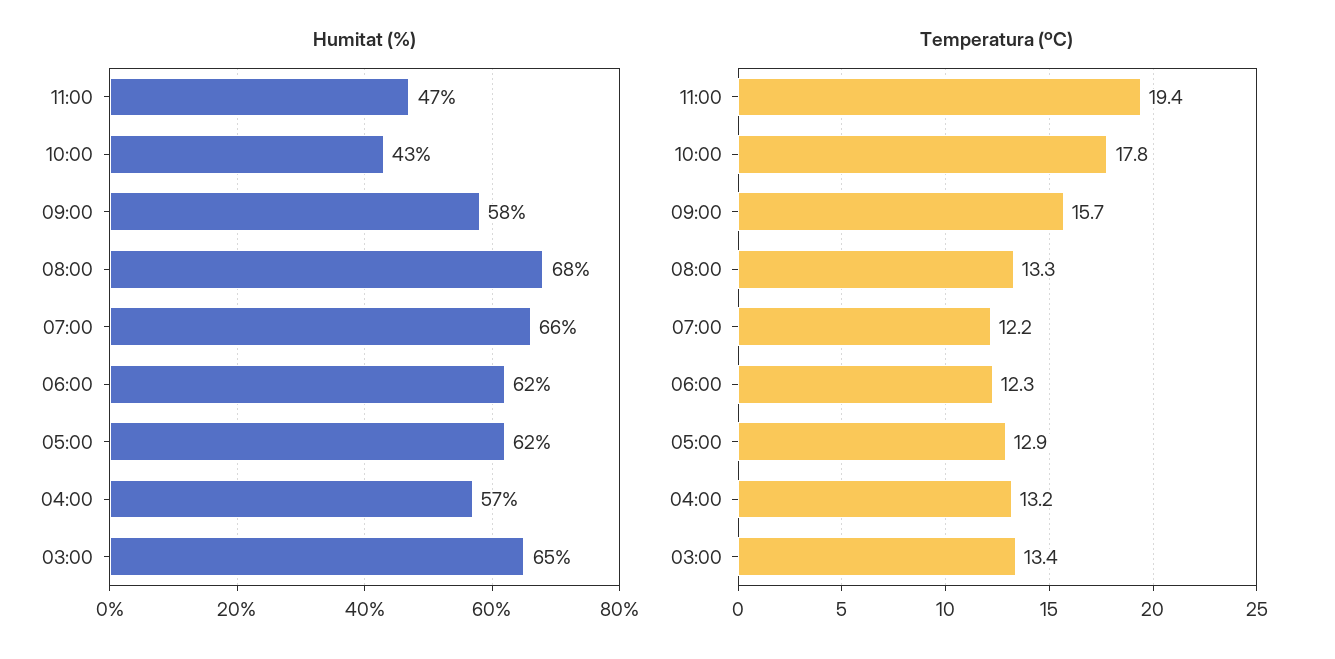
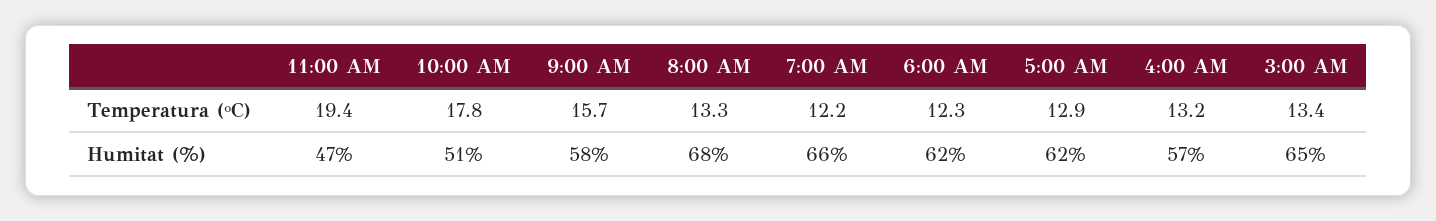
Humitat (%), 10:00: 43 -> 51

